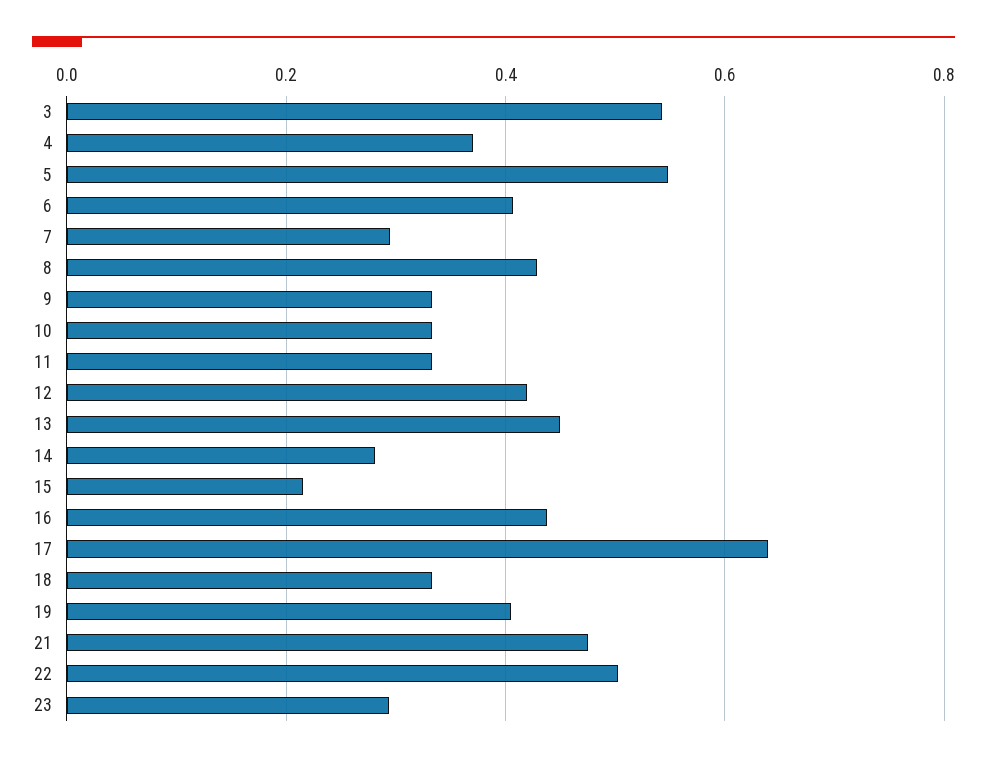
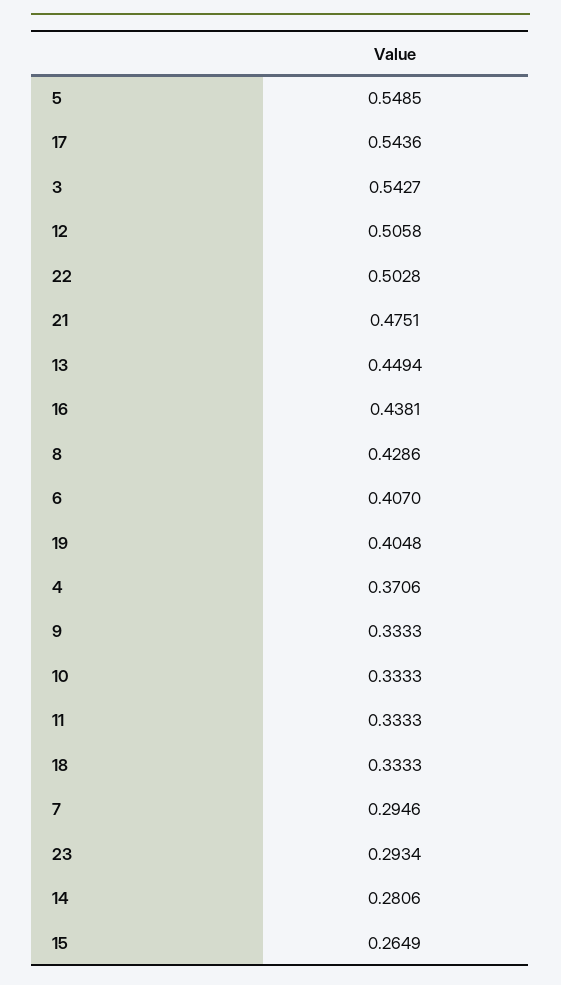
12: 0.42 -> 0.5058
15: 0.22 -> 0.2649
17: 0.64 -> 0.5436

